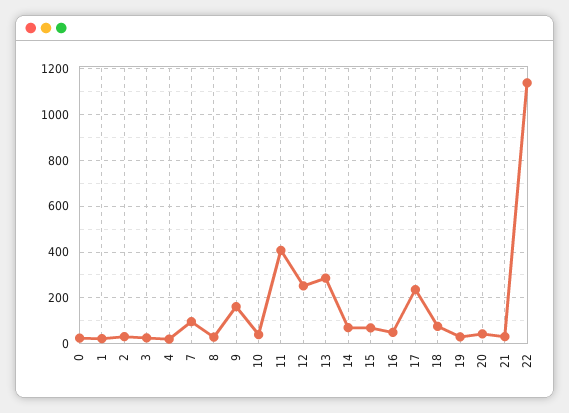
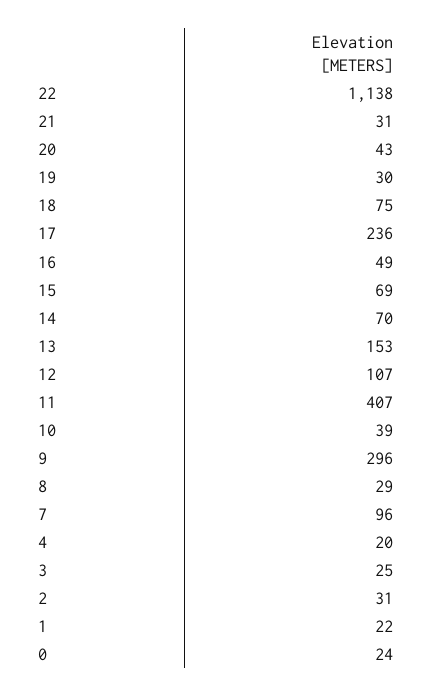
9: 150 -> 296
12: 250 -> 107
13: 300 -> 153

